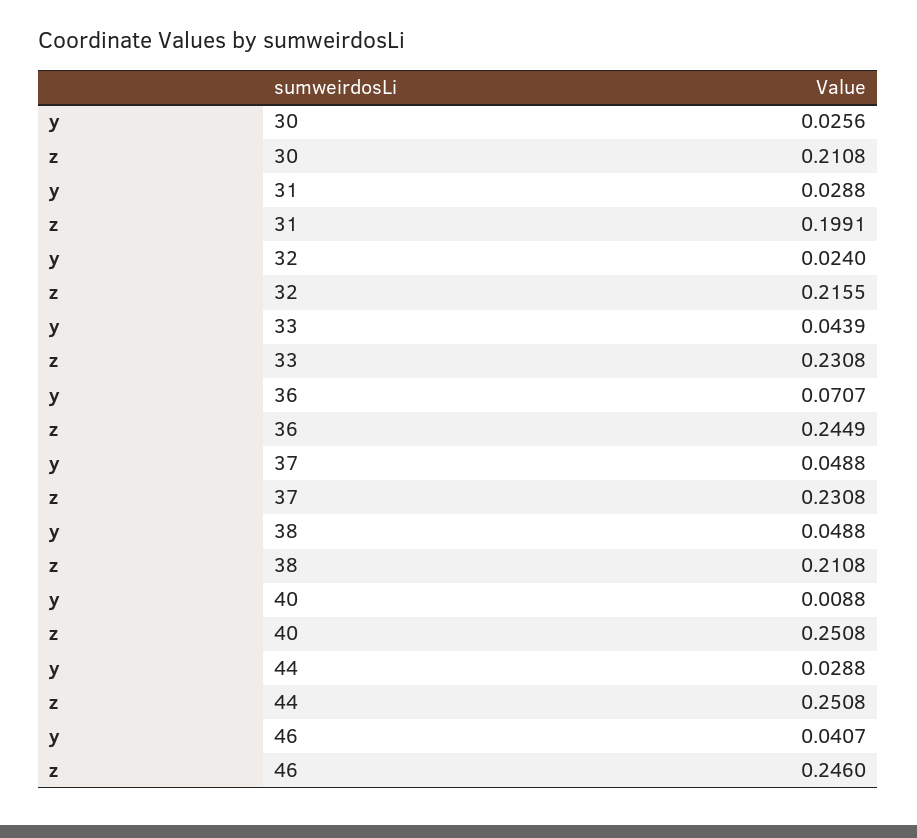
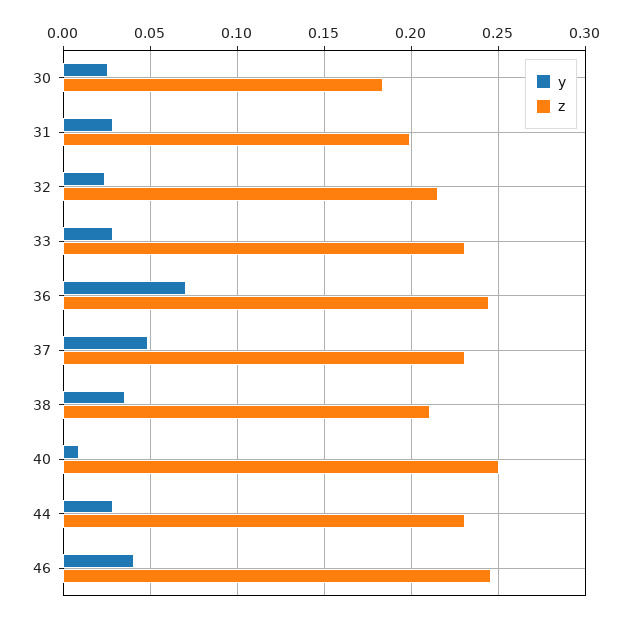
z, 30: 0.2108 -> 0.185
y, 33: 0.0439 -> 0.03
y, 38: 0.0488 -> 0.035
z, 44: 0.2508 -> 0.23

